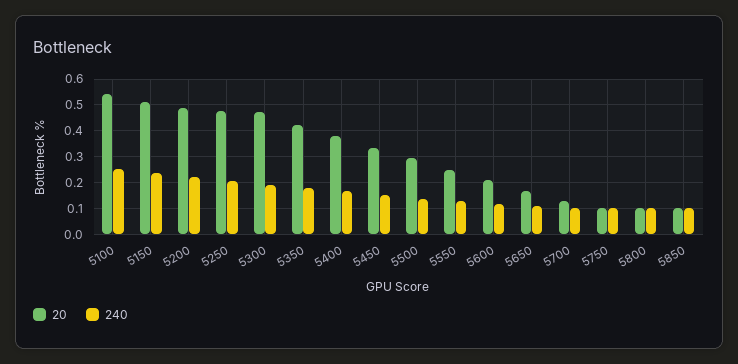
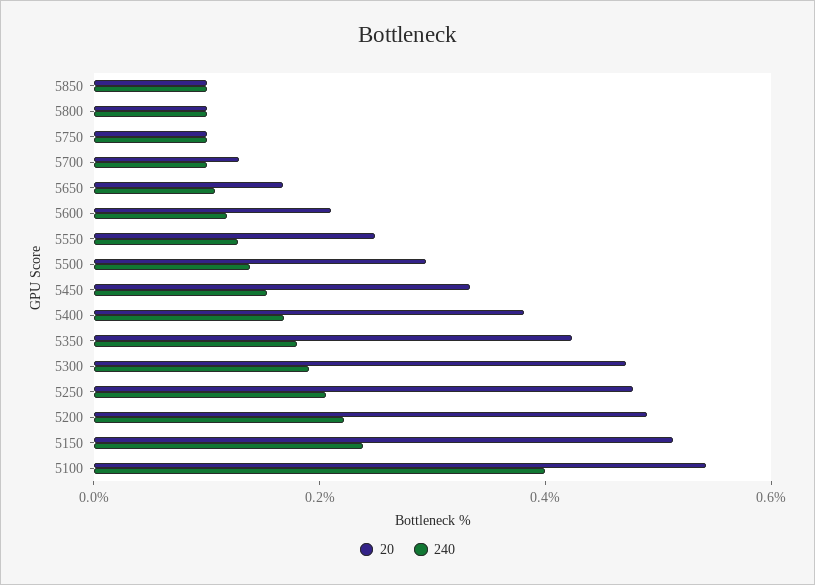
240, 5100: 0.25 -> 0.4

